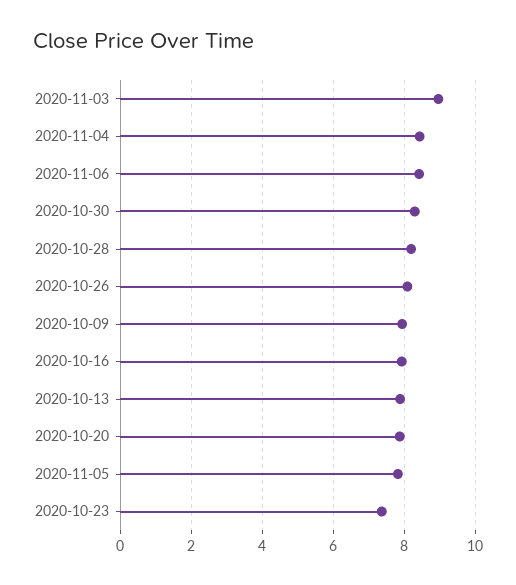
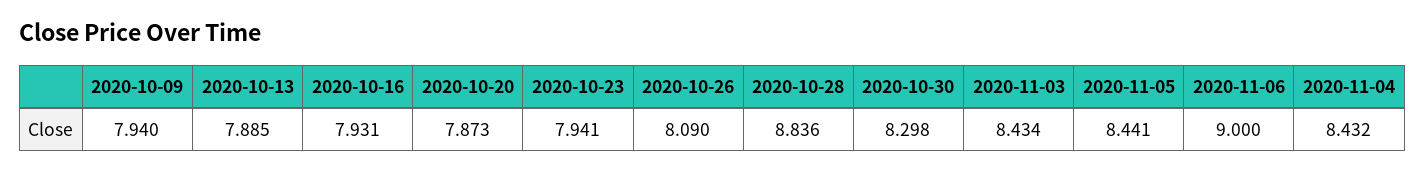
2020-11-03: 9 -> 8.434
2020-11-06: 8.4 -> 9
2020-10-28: 8.2 -> 8.836
2020-11-05: 7.8 -> 8.441
2020-10-23: 7.4 -> 7.941

